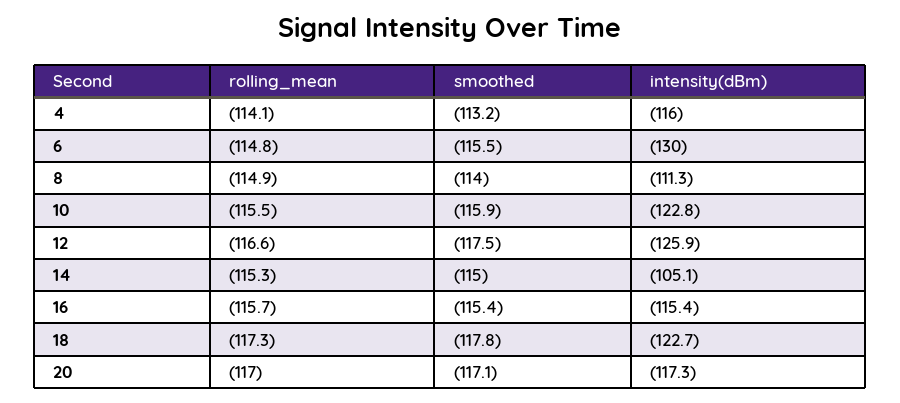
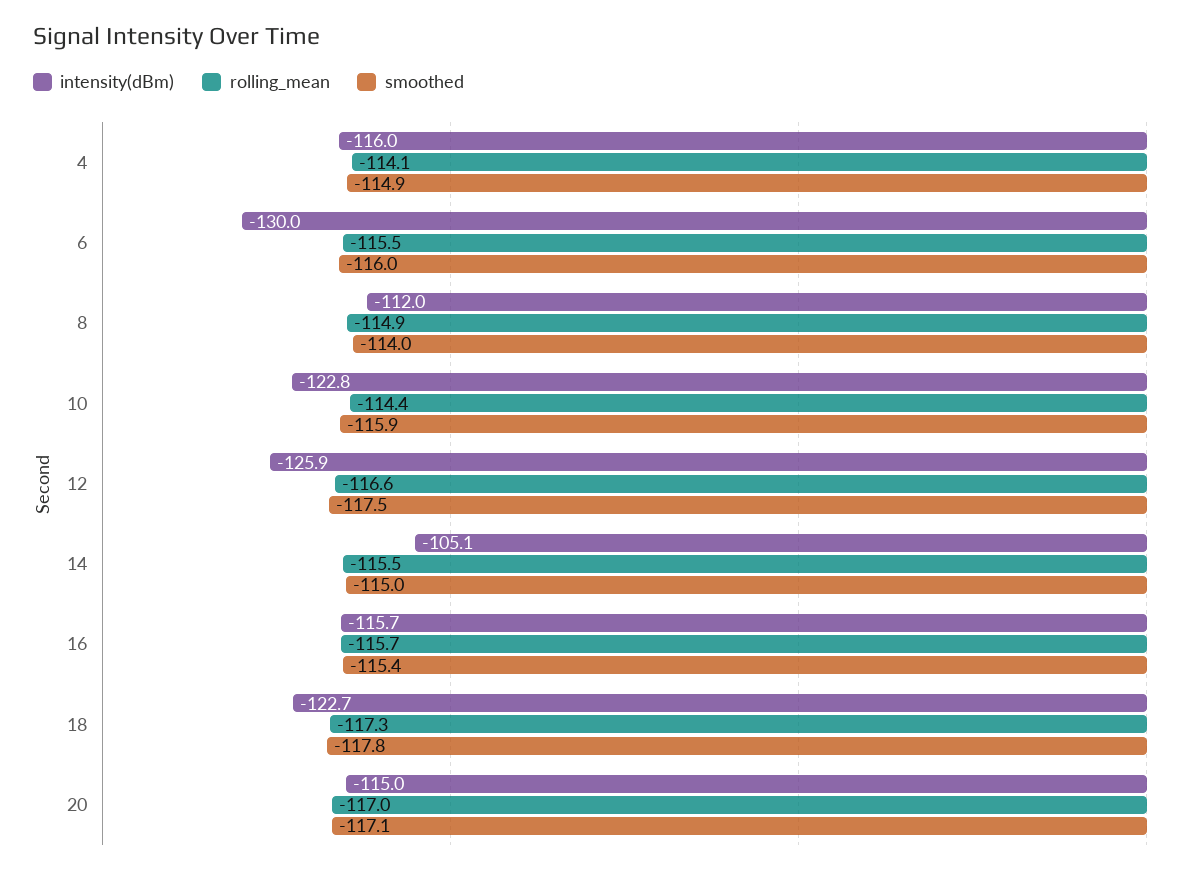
smoothed, 4: -113.2 -> -114.9
rolling_mean, 6: -114.8 -> -115.5
smoothed, 6: -115.5 -> -116
intensity(dBm), 8: -111.3 -> -112
rolling_mean, 10: -115.5 -> -114.4
rolling_mean, 14: -115.3 -> -115.5
intensity(dBm), 16: -115.4 -> -115.7
intensity(dBm), 20: -117.3 -> -115

